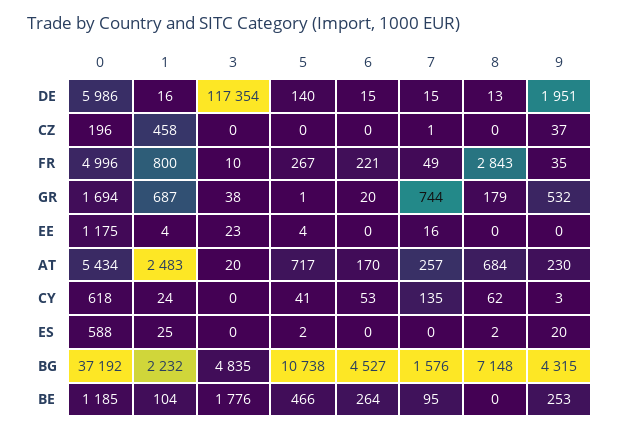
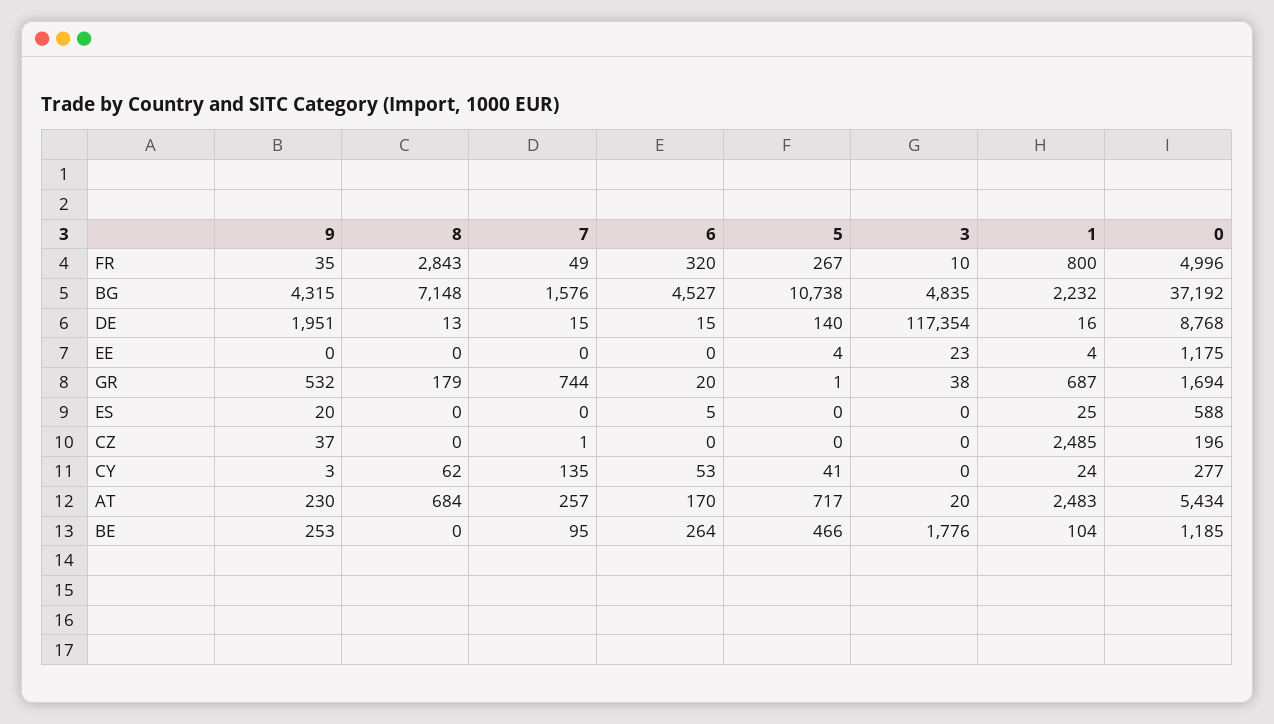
0, DE: 5986 -> 8768
1, CZ: 458 -> 2485
6, FR: 221 -> 320
7, EE: 16 -> 0
0, CY: 618 -> 277
5, ES: 2 -> 0
6, ES: 0 -> 5
8, ES: 2 -> 0

